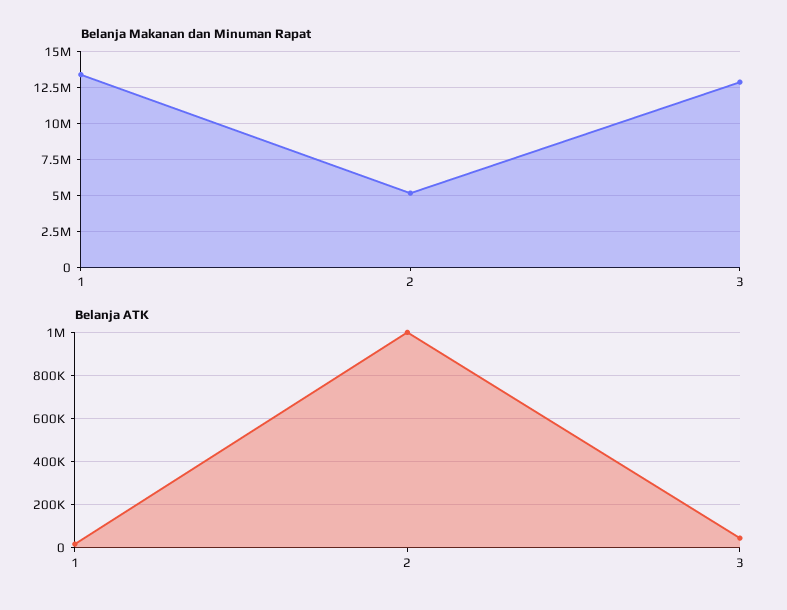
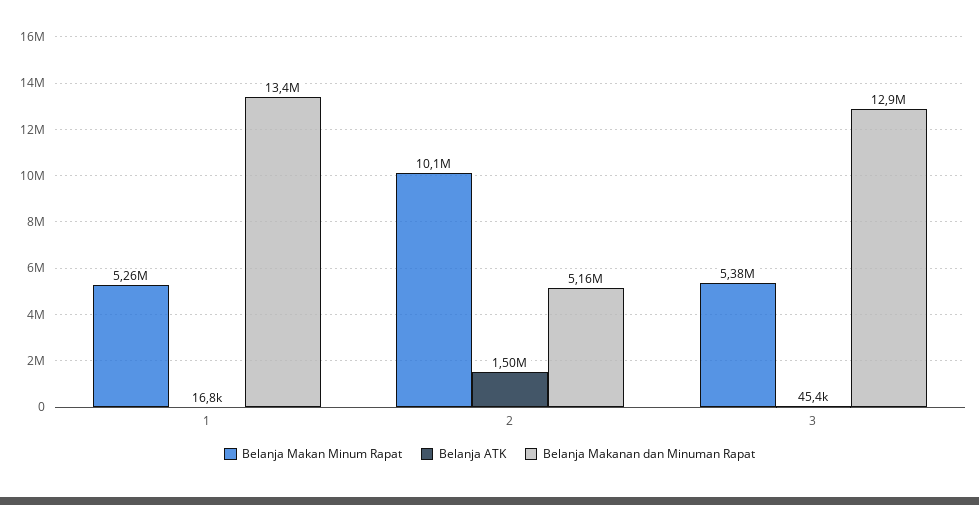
Belanja ATK, 2: 1000000 -> 1500000
Belanja Makan Minum Rapat, 1: none -> 5260000
Belanja Makan Minum Rapat, 2: none -> 10100000
Belanja Makan Minum Rapat, 3: none -> 5380000

